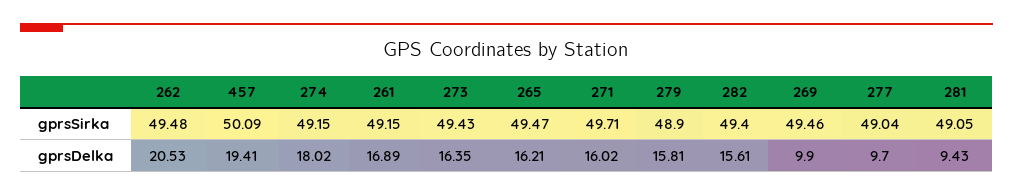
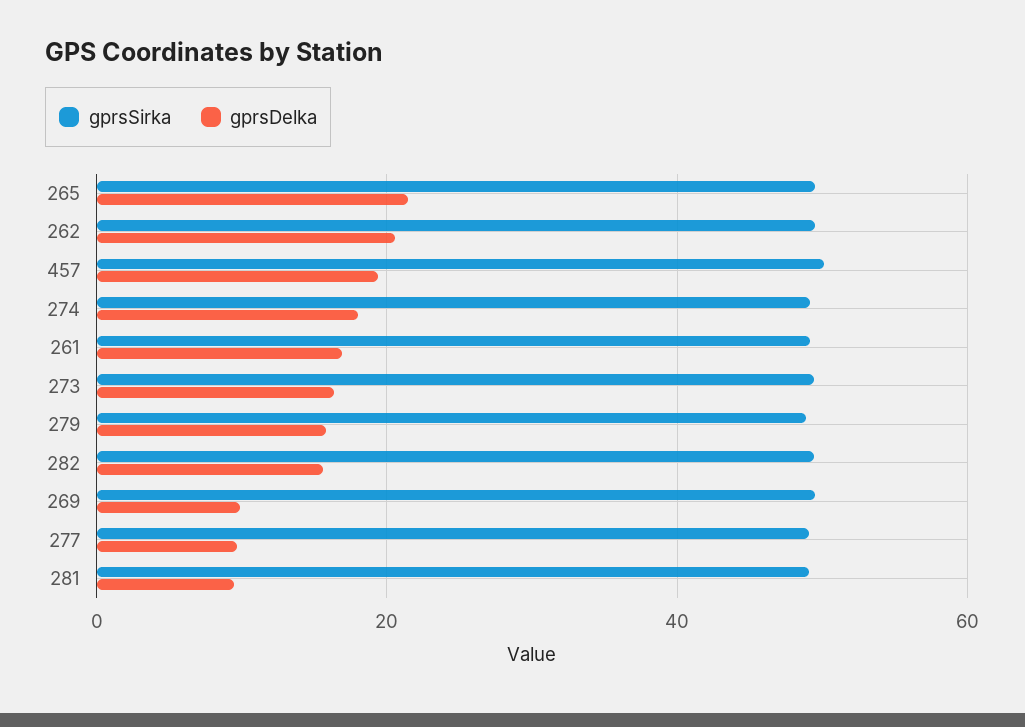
gprsSirka, 271: 49.71 -> none
gprsDelka, 265: 16.21 -> 22
gprsDelka, 271: 16.02 -> none

